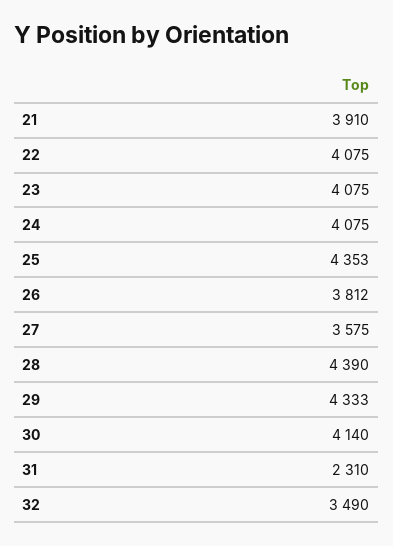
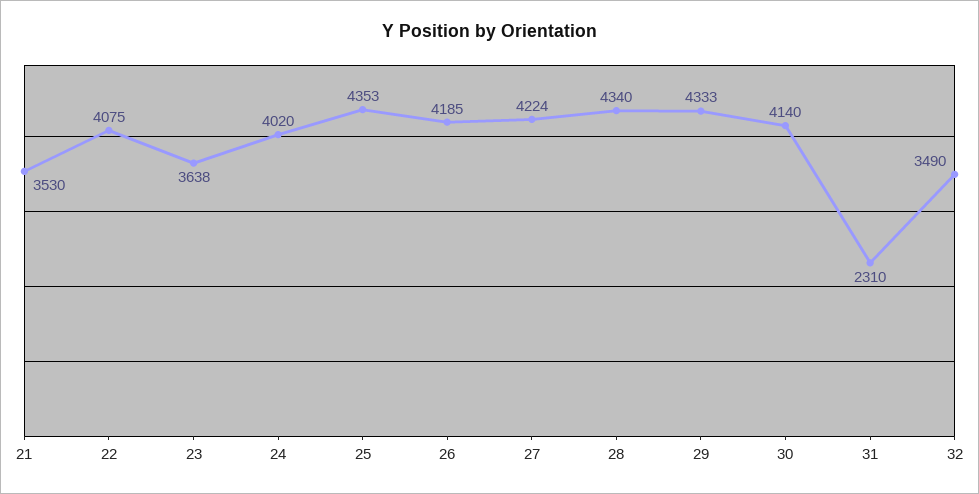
21: 3910 -> 3530
23: 4075 -> 3638
24: 4075 -> 4020
26: 3812 -> 4185
27: 3575 -> 4224
28: 4390 -> 4340

